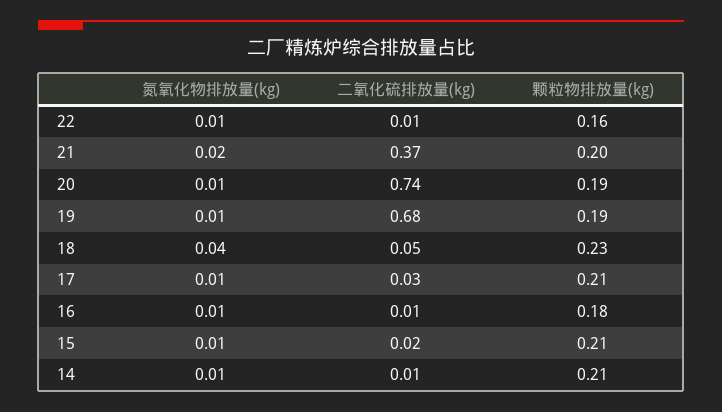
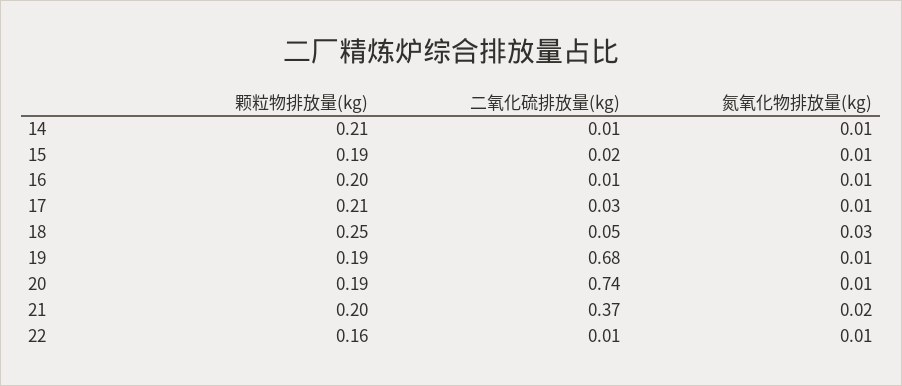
氮氧化物排放量(kg), 18: 0.04 -> 0.03
颗粒物排放量(kg), 18: 0.23 -> 0.25
颗粒物排放量(kg), 16: 0.18 -> 0.2
颗粒物排放量(kg), 15: 0.21 -> 0.19

